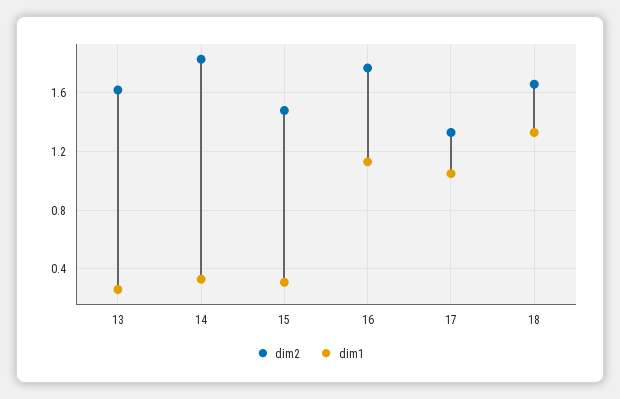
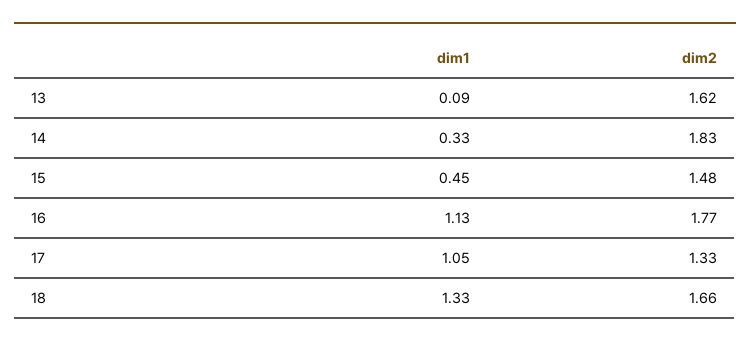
dim1, 13: 0.25 -> 0.09
dim1, 15: 0.3 -> 0.45

